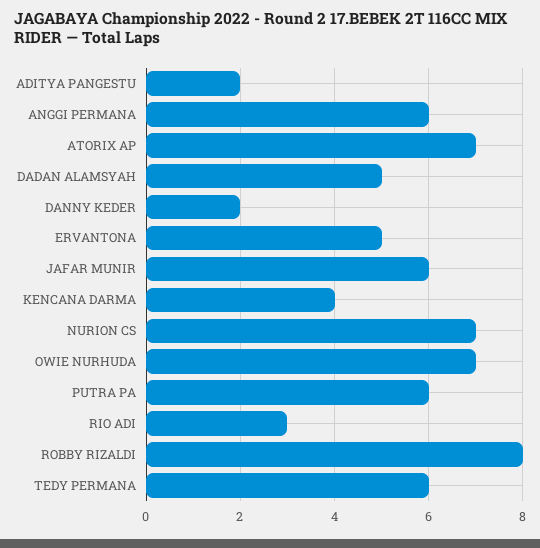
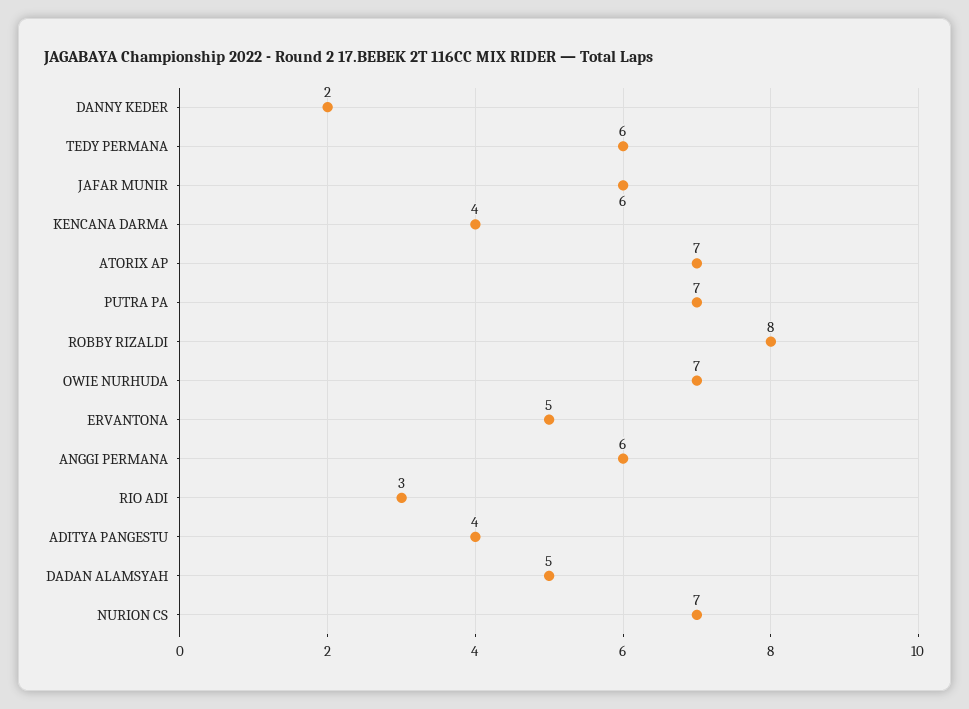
ADITYA PANGESTU: 2 -> 4
PUTRA PA: 6 -> 7

